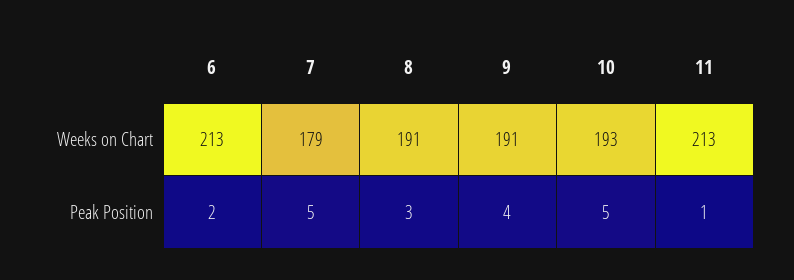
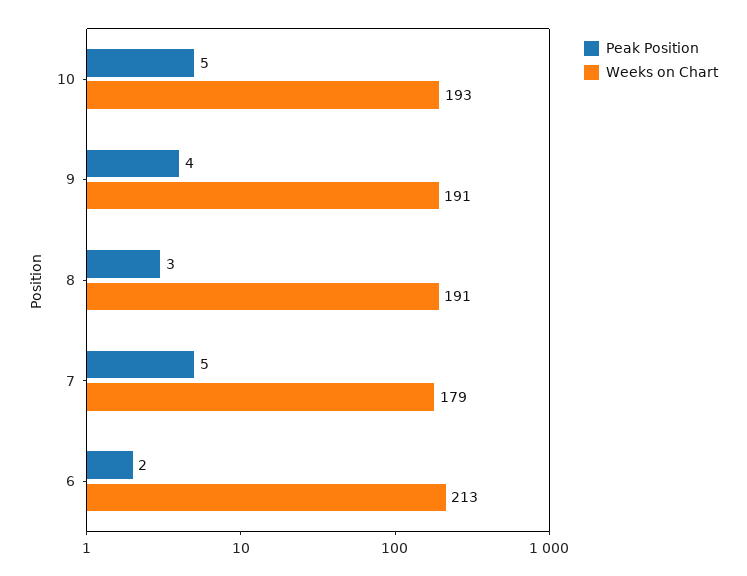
Weeks on Chart, 11: 213 -> none
Peak Position, 11: 1 -> none

